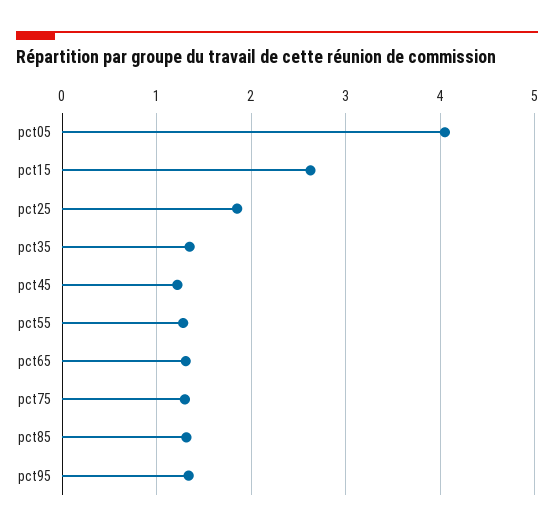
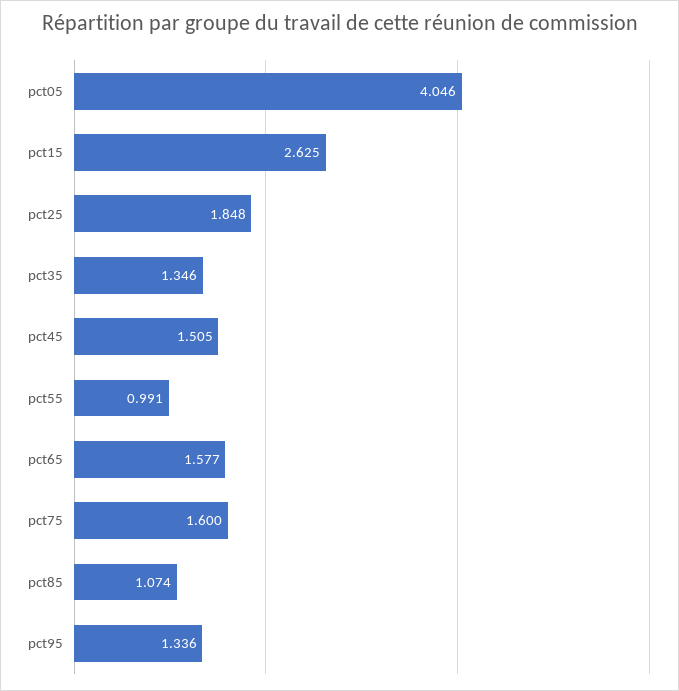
pct45: 1.2 -> 1.505
pct55: 1.3 -> 0.991
pct65: 1.3 -> 1.577
pct75: 1.3 -> 1.6
pct85: 1.3 -> 1.074

